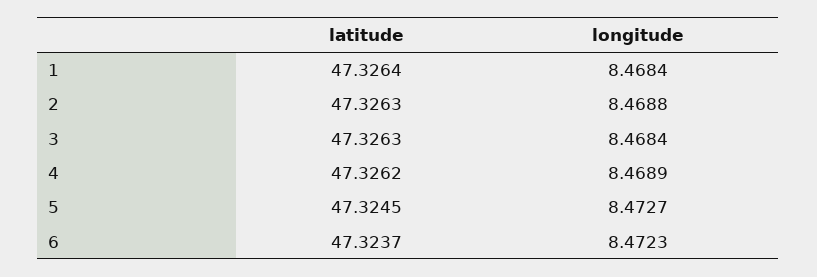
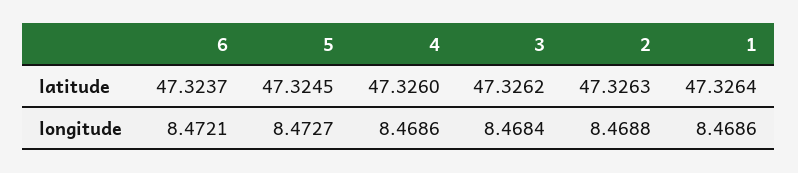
longitude, 1: 8.4684 -> 8.4686
latitude, 3: 47.3263 -> 47.3262
latitude, 4: 47.3262 -> 47.326
longitude, 4: 8.4689 -> 8.4686
longitude, 6: 8.4723 -> 8.4721

